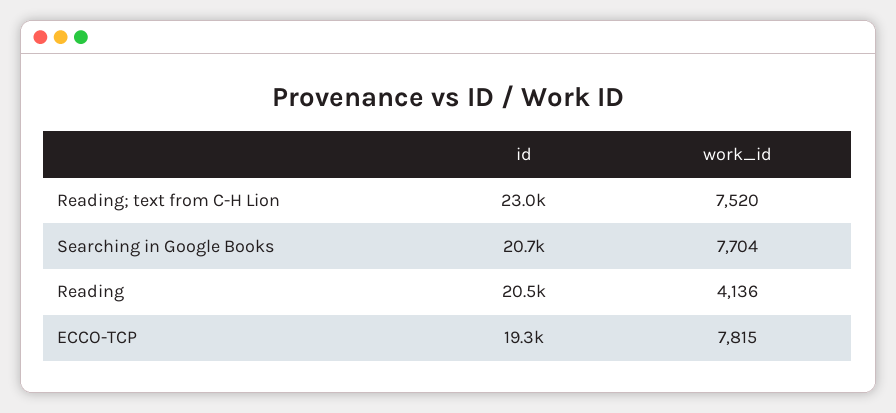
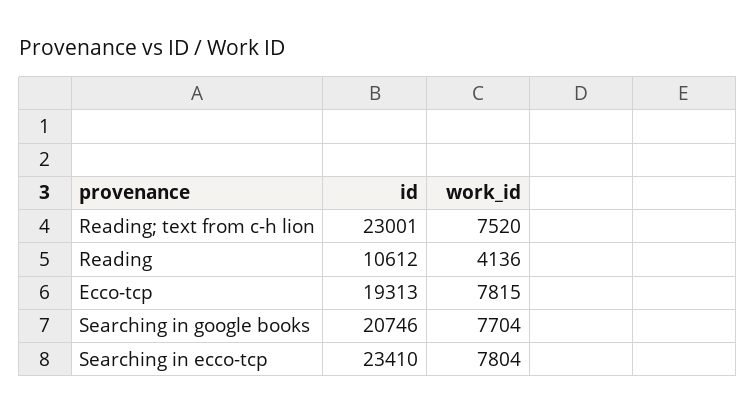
id, Reading: 20500 -> 10612
id, Searching in ecco-tcp: none -> 23410
work_id, Searching in ecco-tcp: none -> 7804

